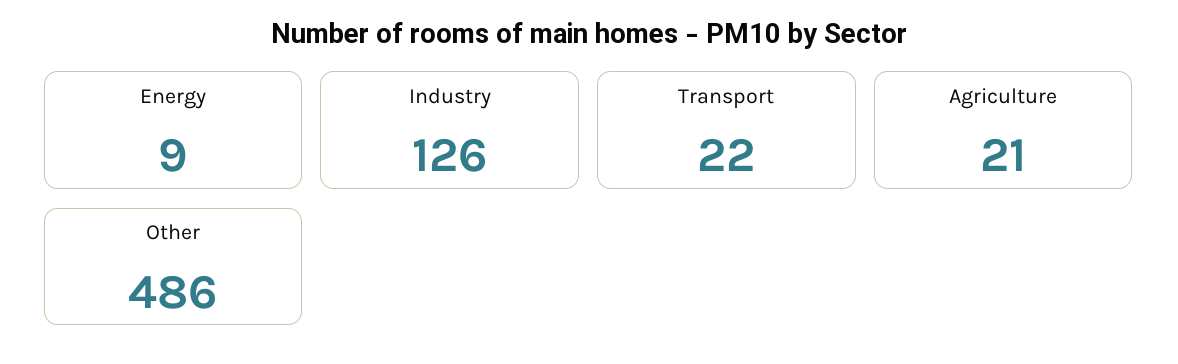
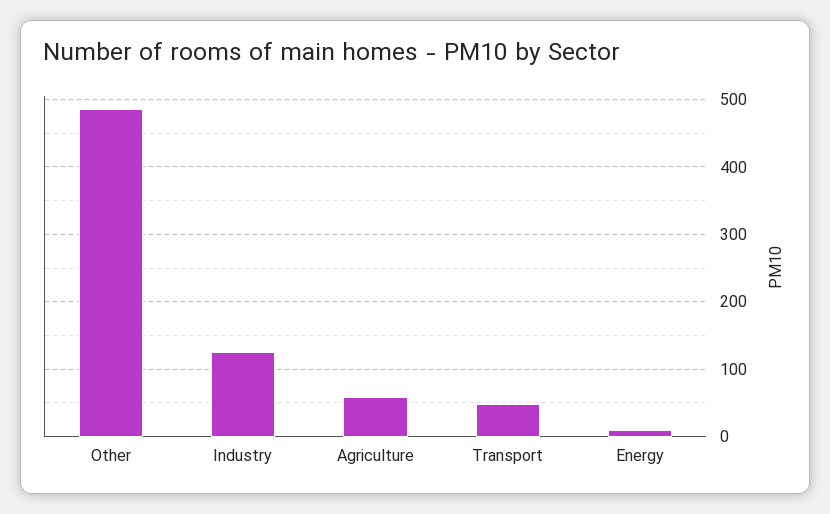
Transport: 22 -> 50
Agriculture: 21 -> 60

